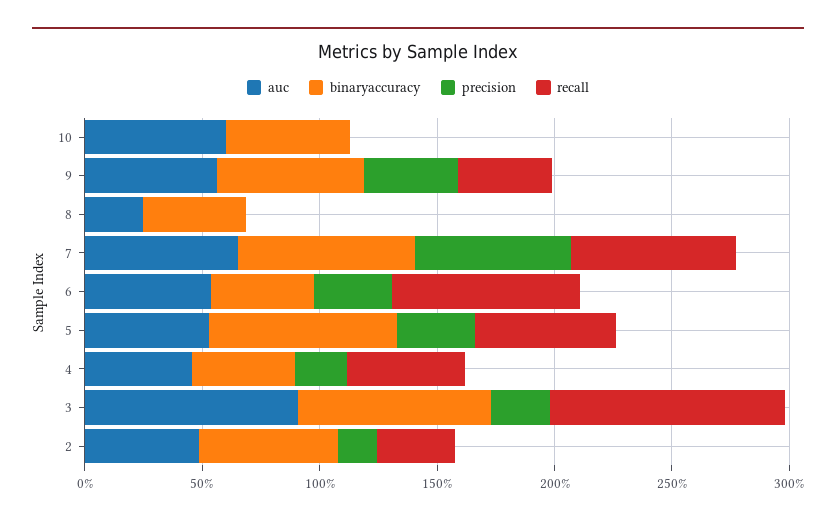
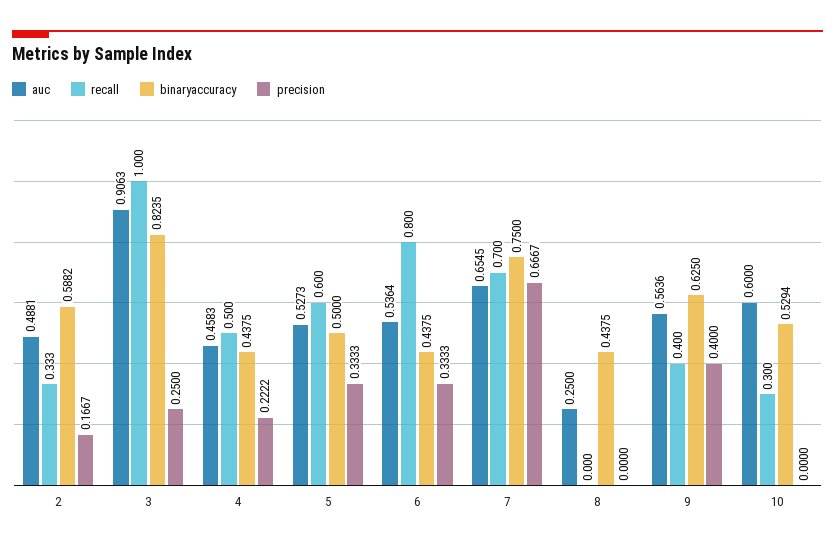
recall, 10: 0 -> 0.3
binaryaccuracy, 5: 0.8 -> 0.5

